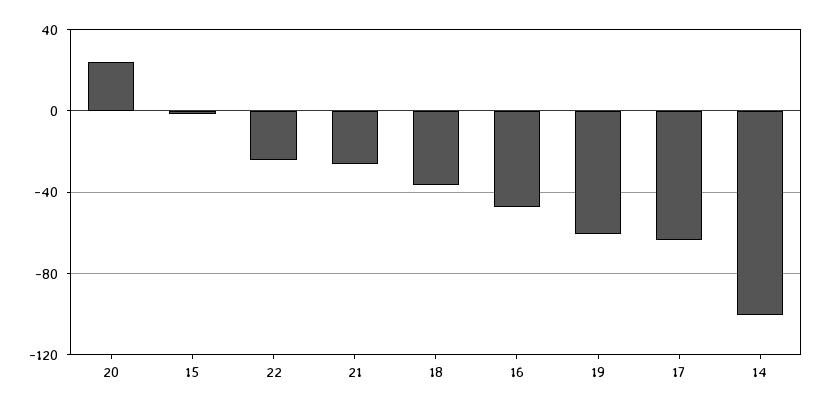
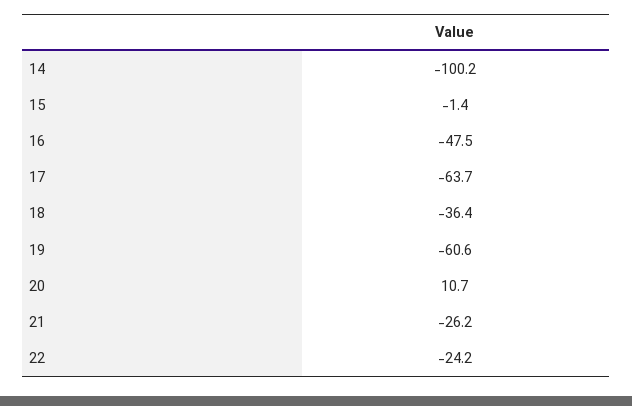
20: 25 -> 10.7

